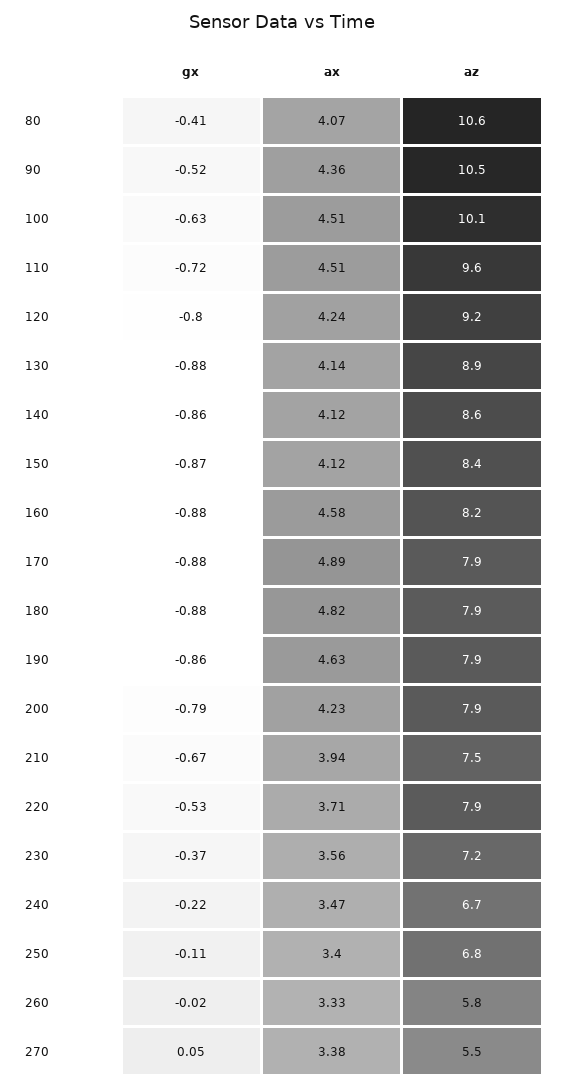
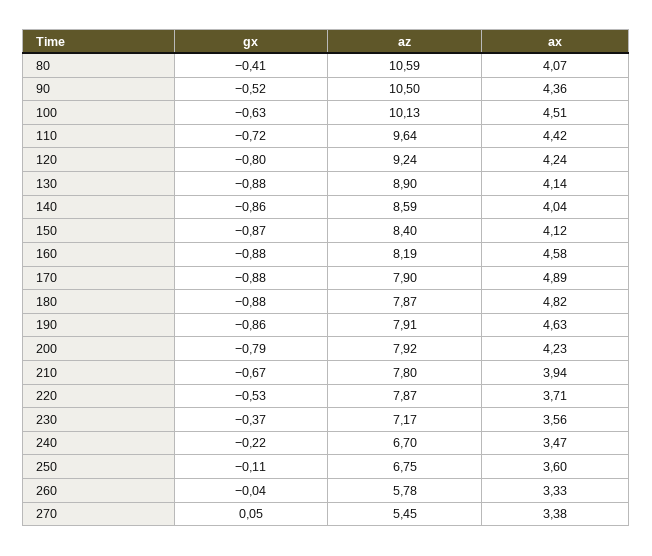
ax, 110: 4.51 -> 4.42
ax, 140: 4.12 -> 4.04
az, 210: 7.5 -> 7.8
ax, 250: 3.4 -> 3.6
gx, 260: -0.02 -> -0.04

